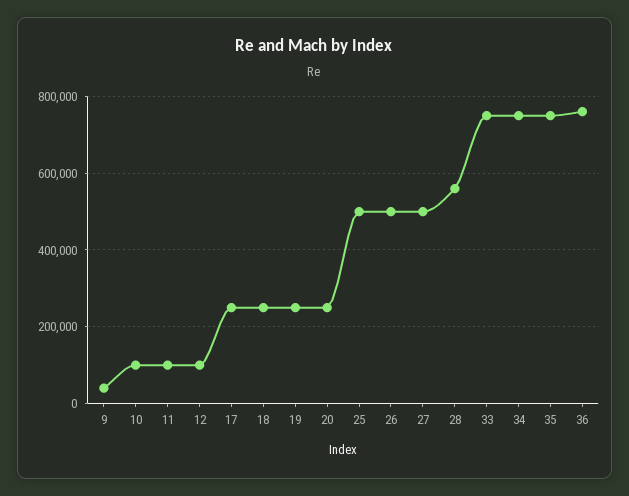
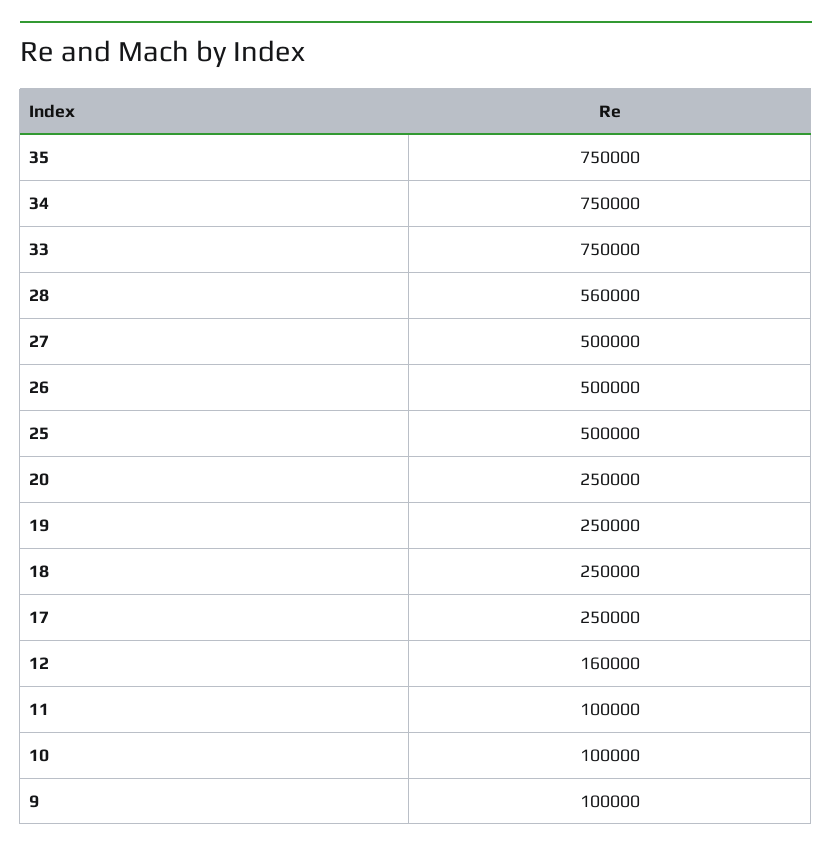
9: 40000 -> 100000
12: 100000 -> 160000
36: 760000 -> none

